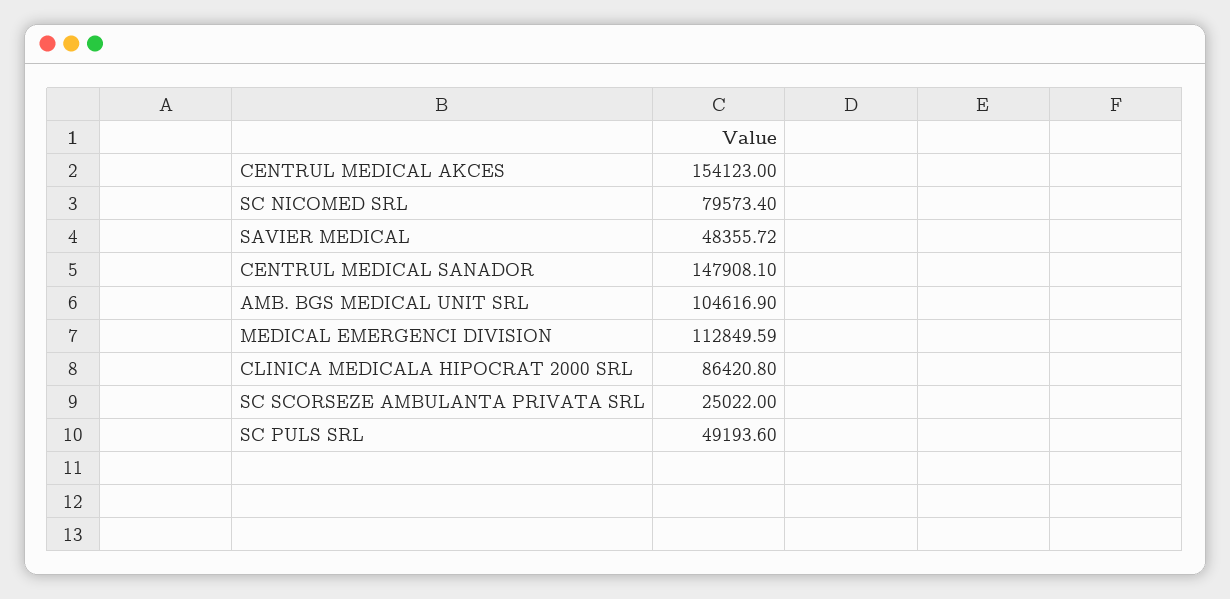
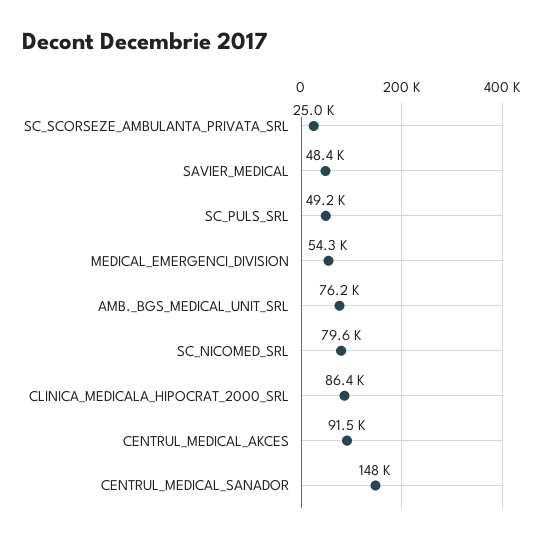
CENTRUL MEDICAL AKCES: 154123 -> 91500
AMB. BGS MEDICAL UNIT SRL: 104616.9 -> 76200
MEDICAL EMERGENCI DIVISION: 112849.59 -> 54300

